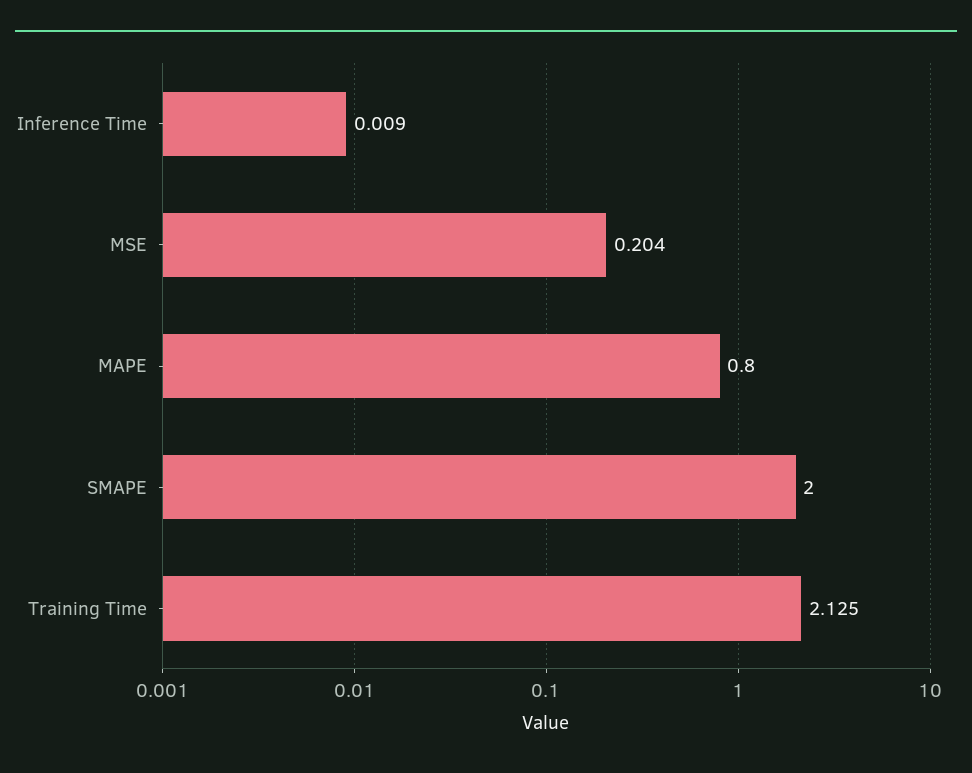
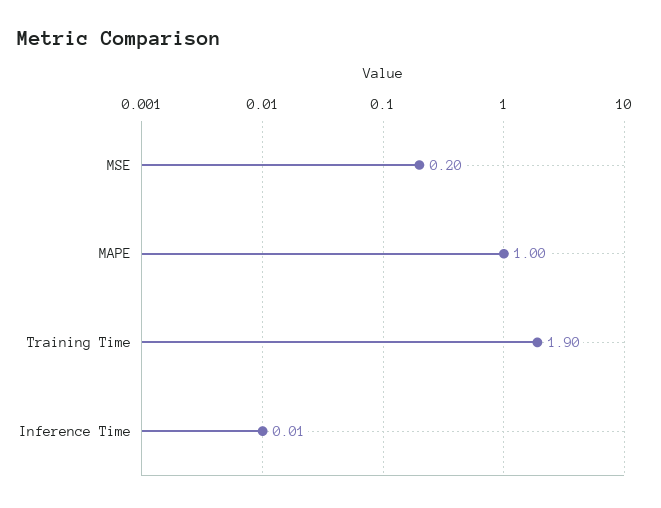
MAPE: 0.8 -> 1
SMAPE: 2 -> none
Training Time: 2.125 -> 1.9

